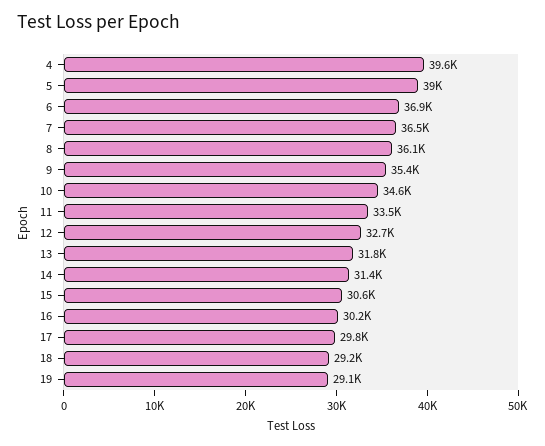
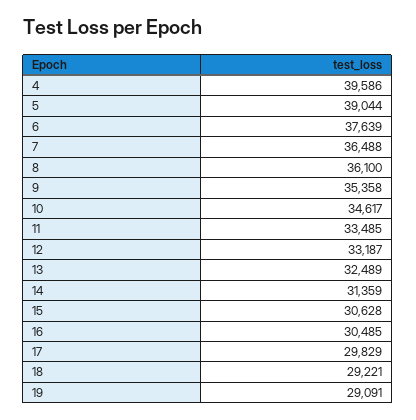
6: 36900 -> 37639
12: 32700 -> 33187
13: 31800 -> 32489
16: 30200 -> 30485

